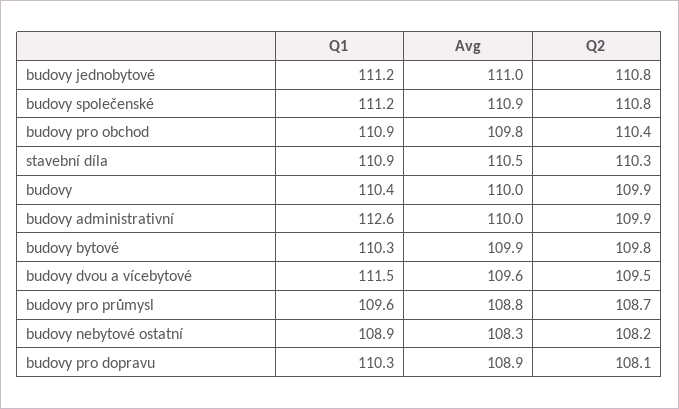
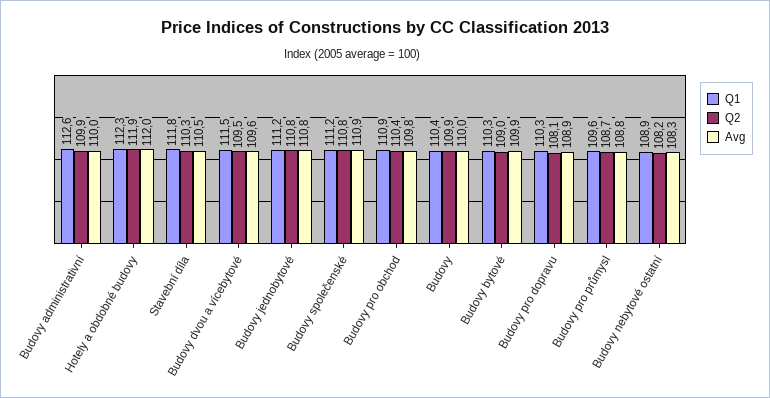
Avg, budovy jednobytové: 111 -> 110.8
Q1, stavební díla: 110.9 -> 111.8
Q2, budovy bytové: 109.8 -> 109
Q1, Hotely a obdobné budovy: none -> 112.3
Q2, Hotely a obdobné budovy: none -> 111.9
Avg, Hotely a obdobné budovy: none -> 112

